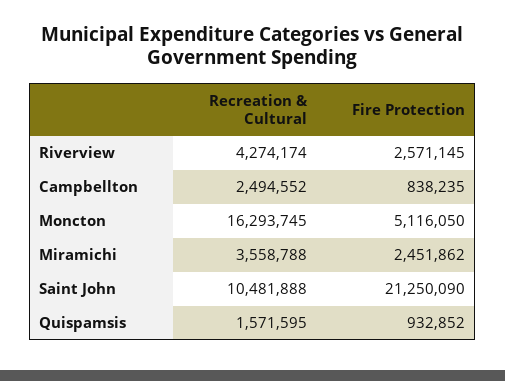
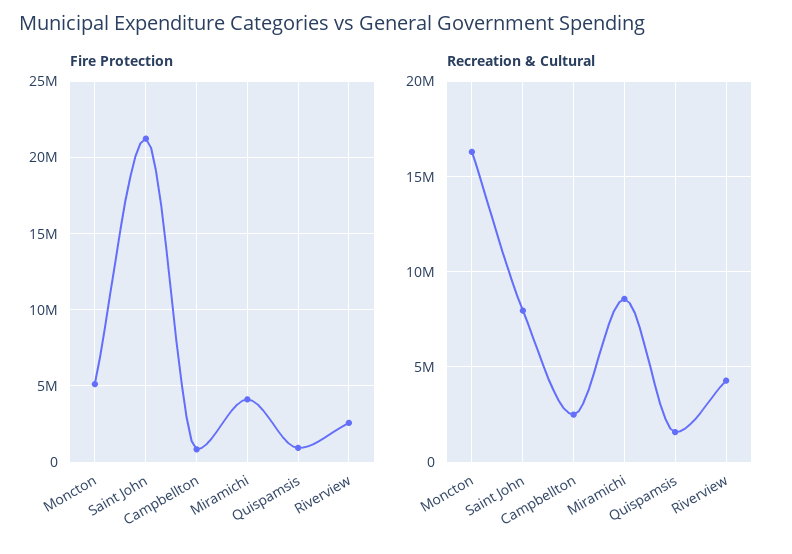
Recreation & Cultural, Miramichi: 3558788 -> 8500000
Fire Protection, Miramichi: 2451862 -> 4000000
Recreation & Cultural, Saint John: 10481888 -> 8000000

